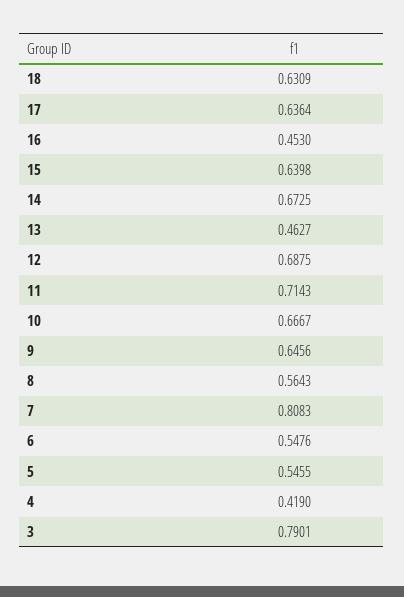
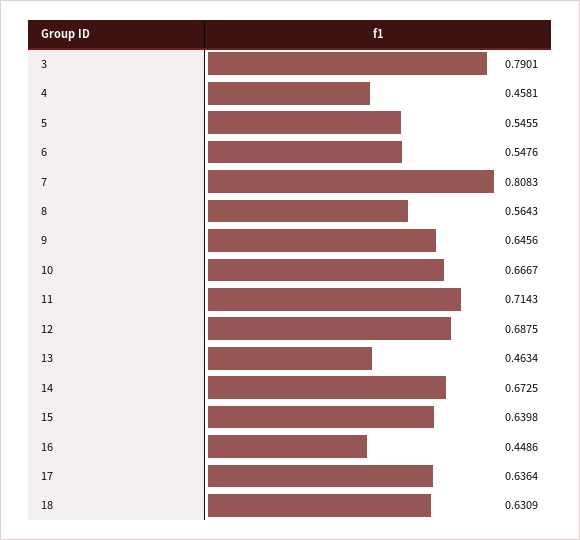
16: 0.453 -> 0.4486
13: 0.4627 -> 0.4634
4: 0.419 -> 0.4581

